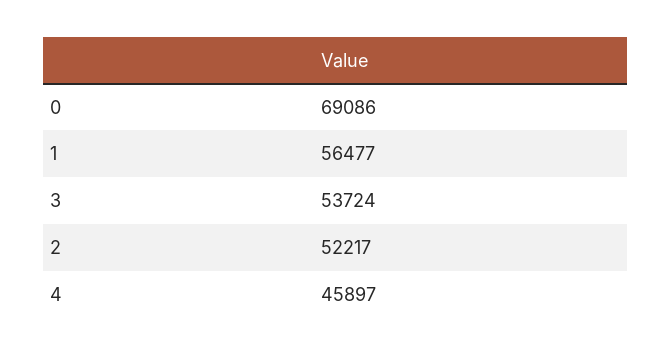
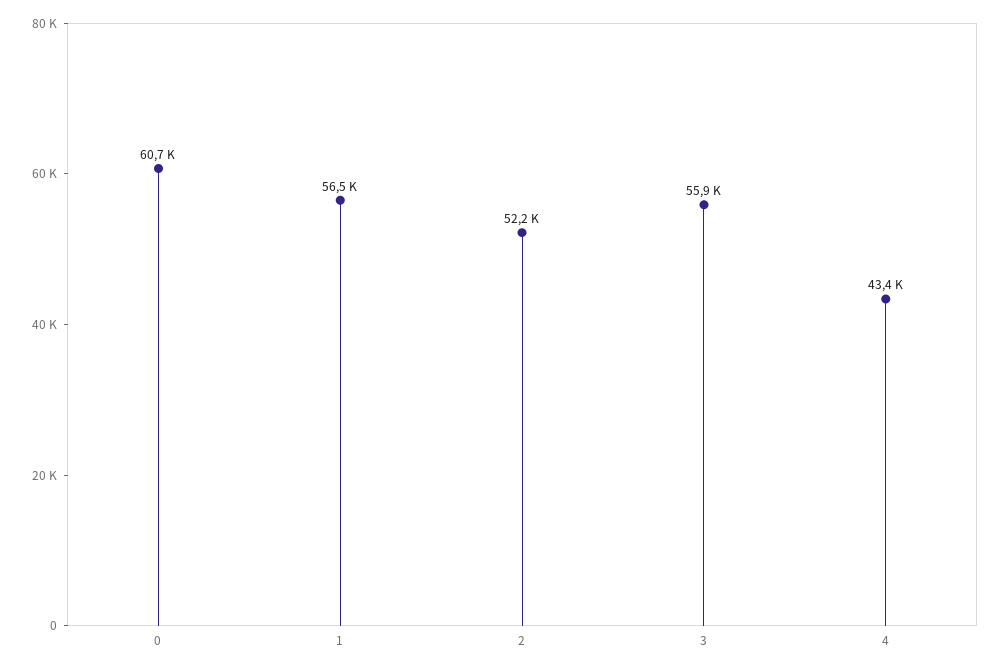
0: 69086 -> 60700
3: 53724 -> 55900
4: 45897 -> 43400

